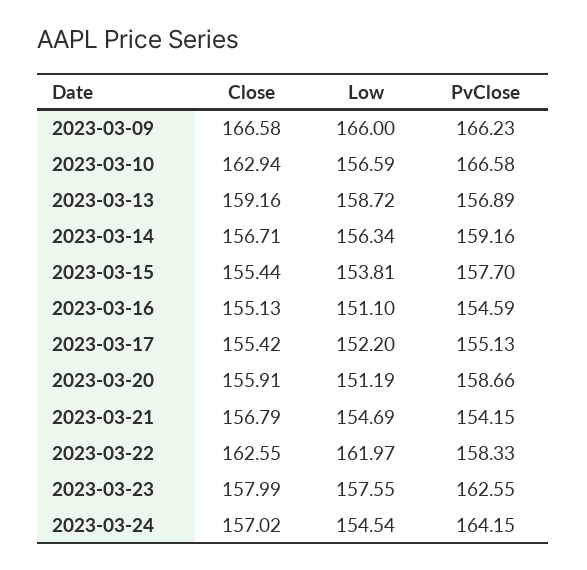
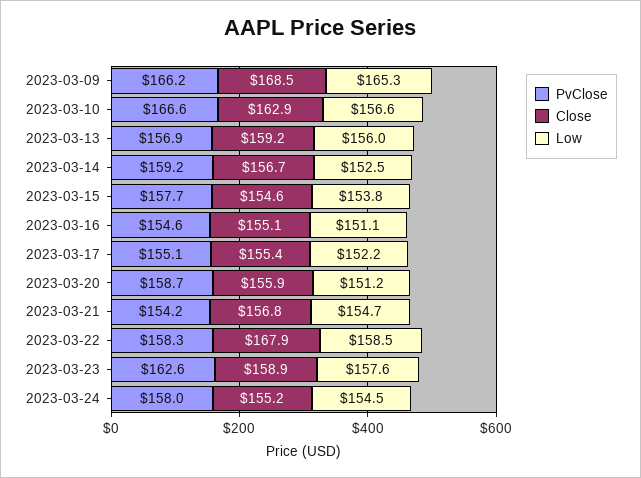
Close, 2023-03-09: 166.58 -> 168.5
Low, 2023-03-09: 166 -> 165.3
Low, 2023-03-13: 158.72 -> 156
Low, 2023-03-14: 156.34 -> 152.5
Close, 2023-03-15: 155.44 -> 154.6
Close, 2023-03-22: 162.55 -> 167.9
Low, 2023-03-22: 161.97 -> 158.5
Close, 2023-03-23: 157.99 -> 158.9
Close, 2023-03-24: 157.02 -> 155.2
PvClose, 2023-03-24: 164.15 -> 158

